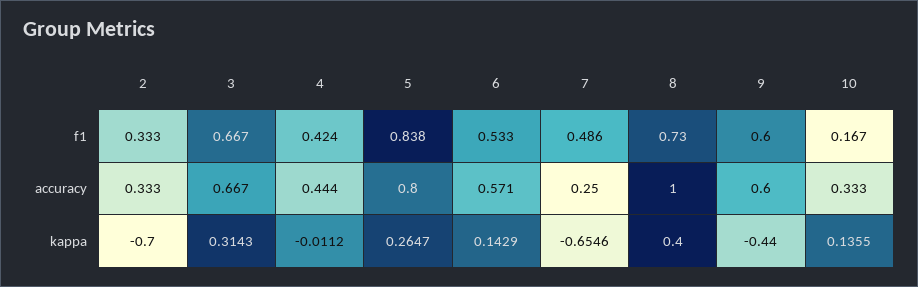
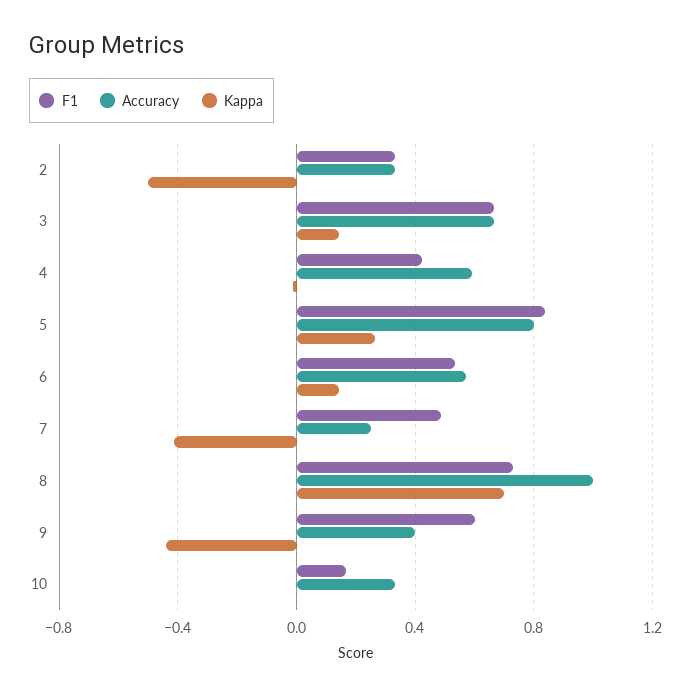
accuracy, 4: 0.444 -> 0.6
accuracy, 9: 0.6 -> 0.4
kappa, 2: -0.7 -> -0.5
kappa, 3: 0.3143 -> 0.15
kappa, 7: -0.6546 -> -0.4
kappa, 8: 0.4 -> 0.7
kappa, 10: 0.1355 -> 0

